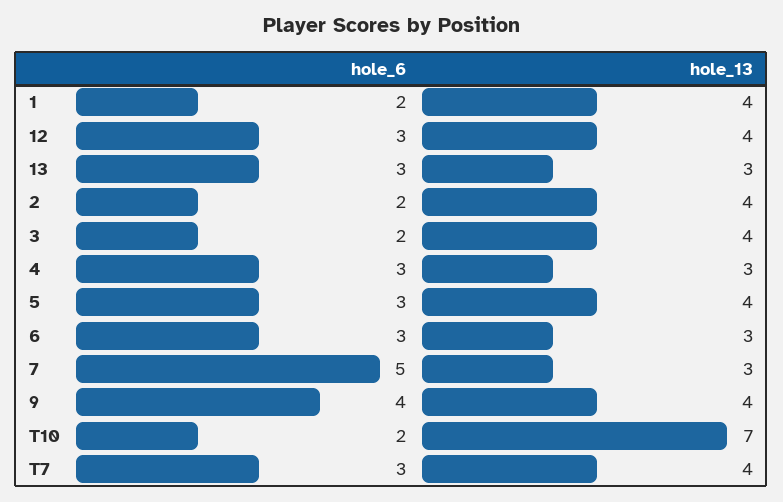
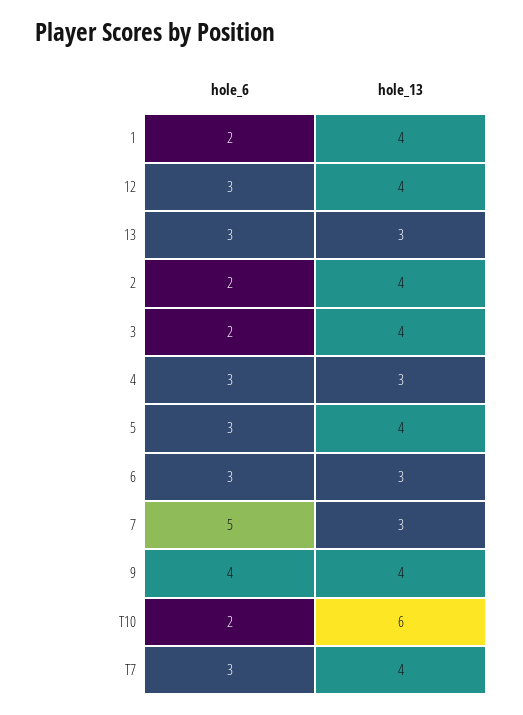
hole_13, T10: 7 -> 6

